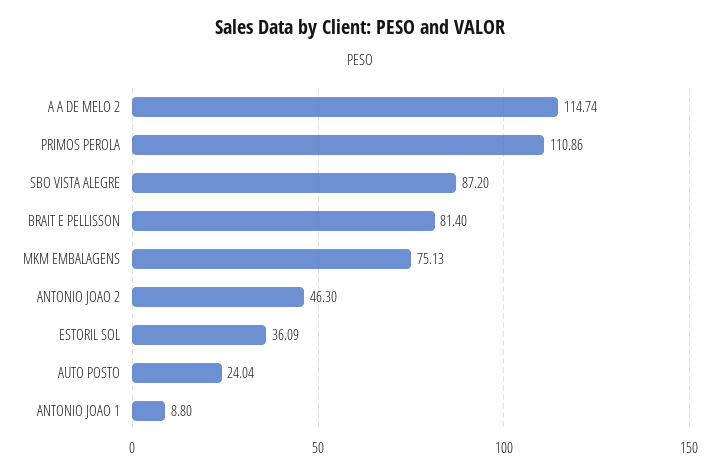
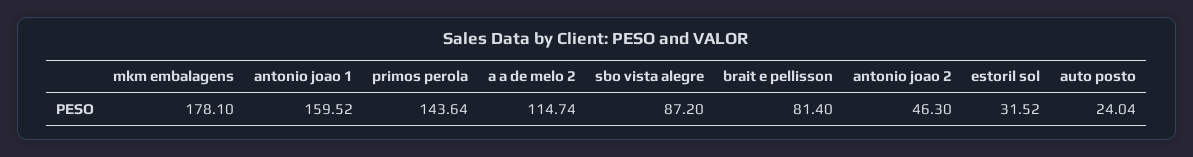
PRIMOS PEROLA: 110.86 -> 143.64
MKM EMBALAGENS: 75.13 -> 178.1
ESTORIL SOL: 36.09 -> 31.52
ANTONIO JOAO 1: 8.8 -> 159.52

